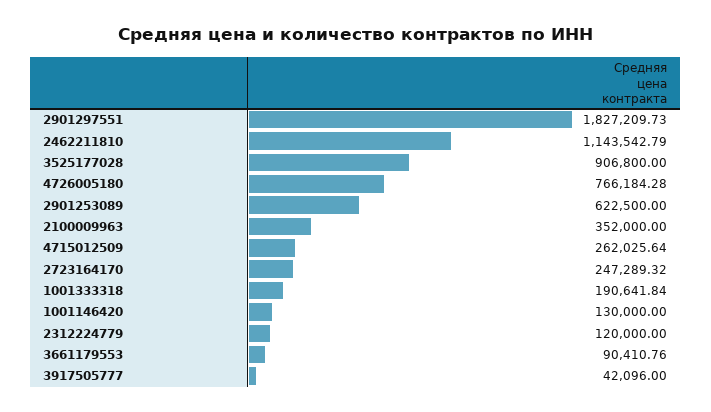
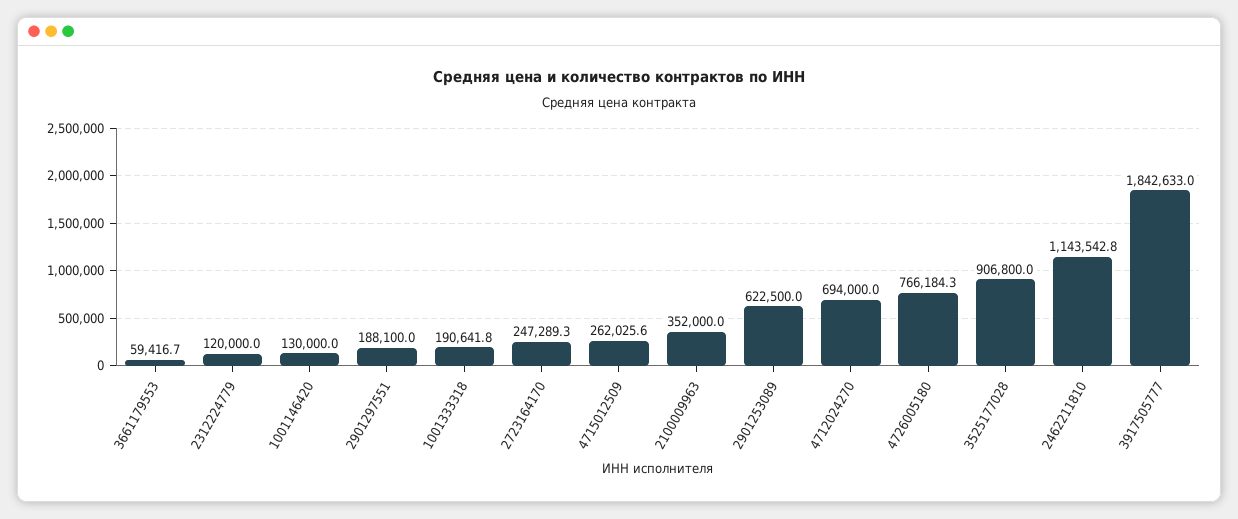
2901297551: 1827209.73 -> 188100
3661179553: 90410.76 -> 59416.7
3917505777: 42096 -> 1842633
4712024270: none -> 694000

